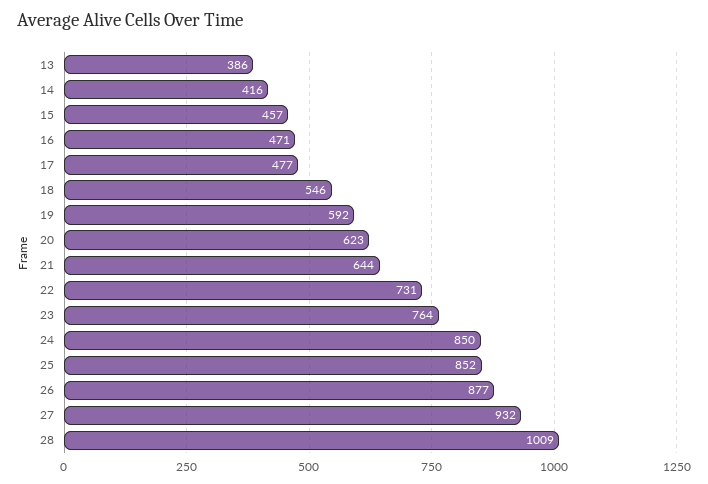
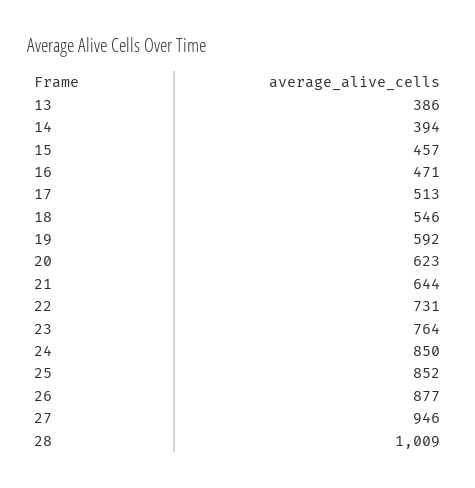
14: 416 -> 394
17: 477 -> 513
27: 932 -> 946

